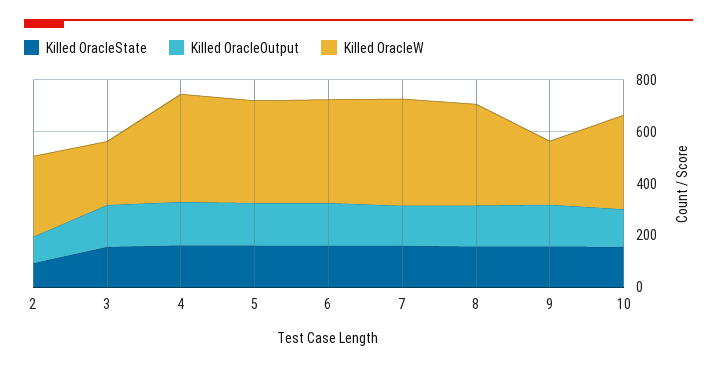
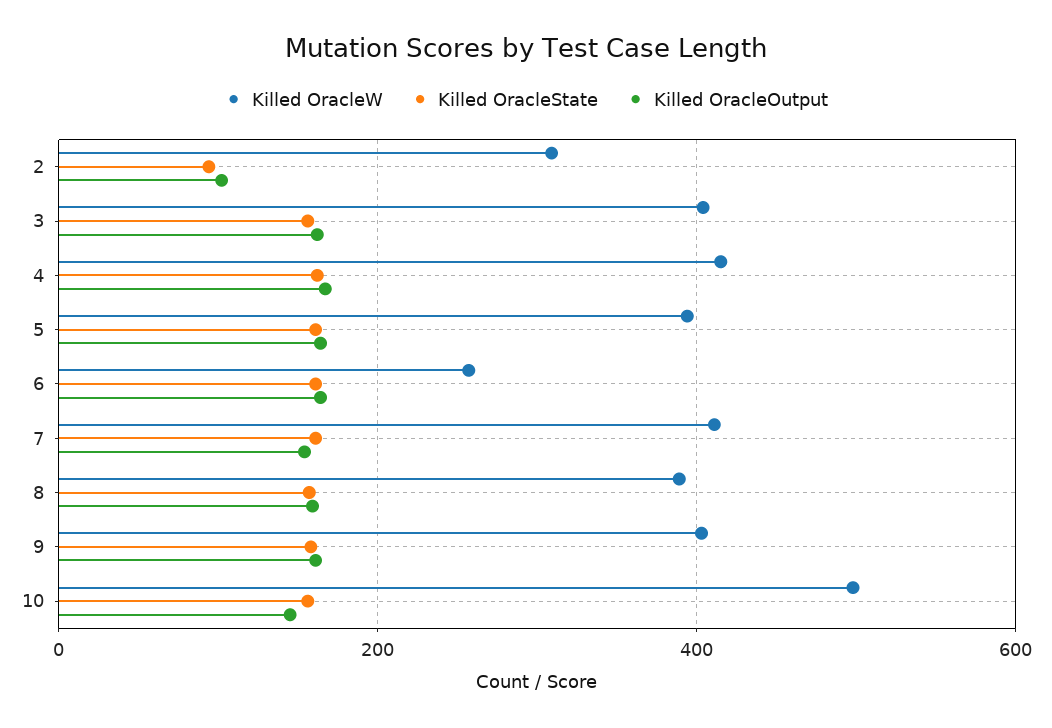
Killed OracleW, 3: 250 -> 400
Killed OracleW, 6: 400 -> 260
Killed OracleW, 9: 250 -> 400
Killed OracleW, 10: 350 -> 500

